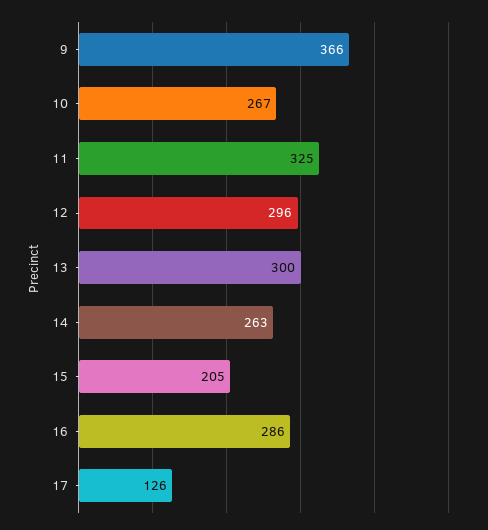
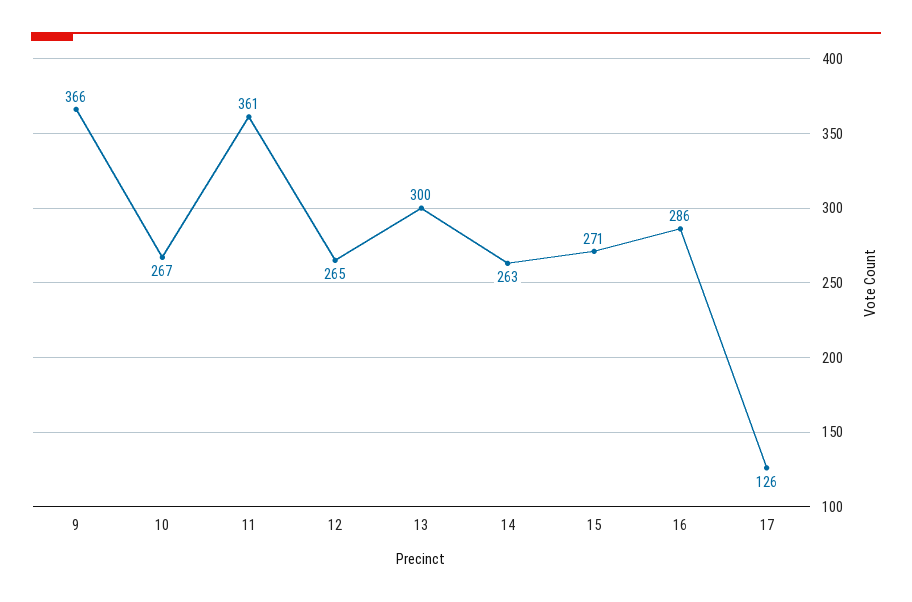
11: 325 -> 361
12: 296 -> 265
15: 205 -> 271

